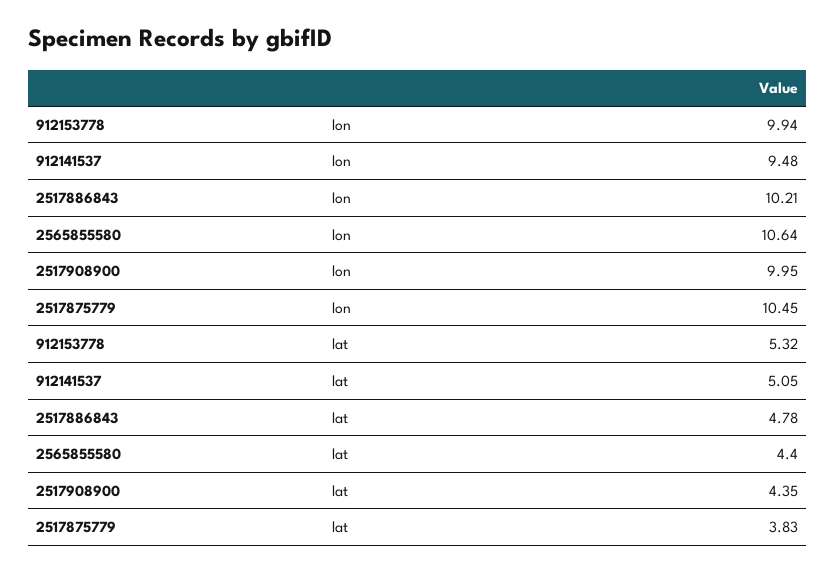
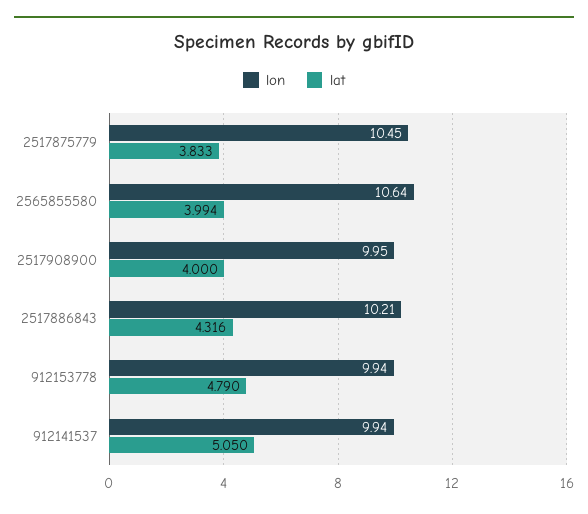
lon, 912141537: 9.48 -> 9.94
lat, 912153778: 5.32 -> 4.79
lat, 2517886843: 4.78 -> 4.316
lat, 2565855580: 4.4 -> 3.994
lat, 2517908900: 4.35 -> 4

